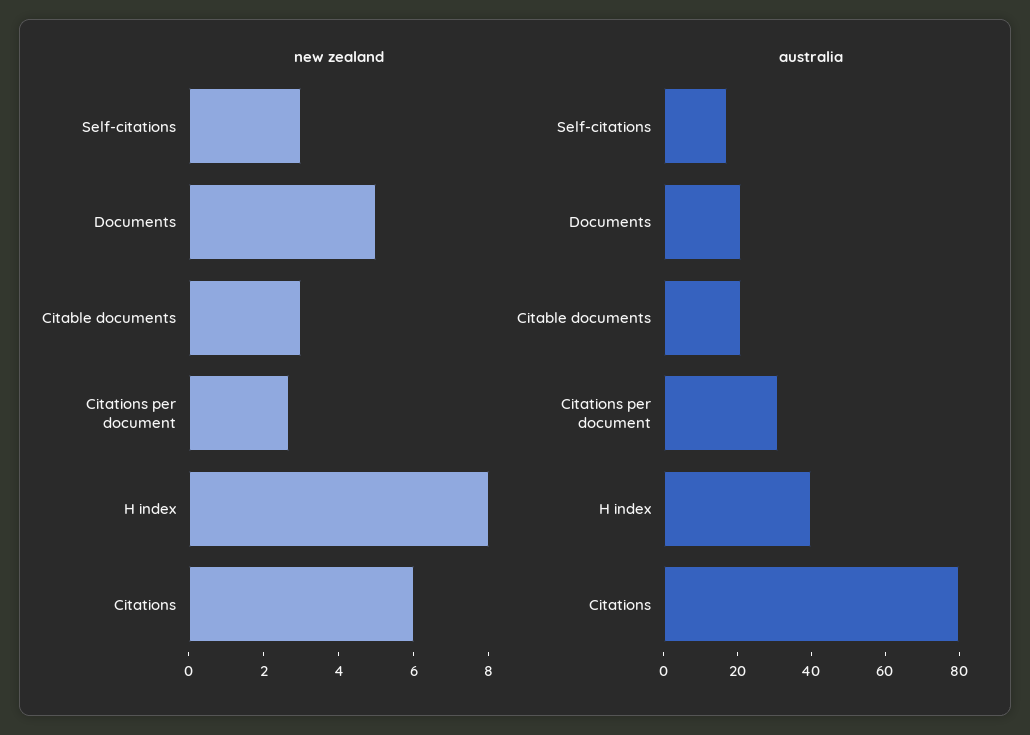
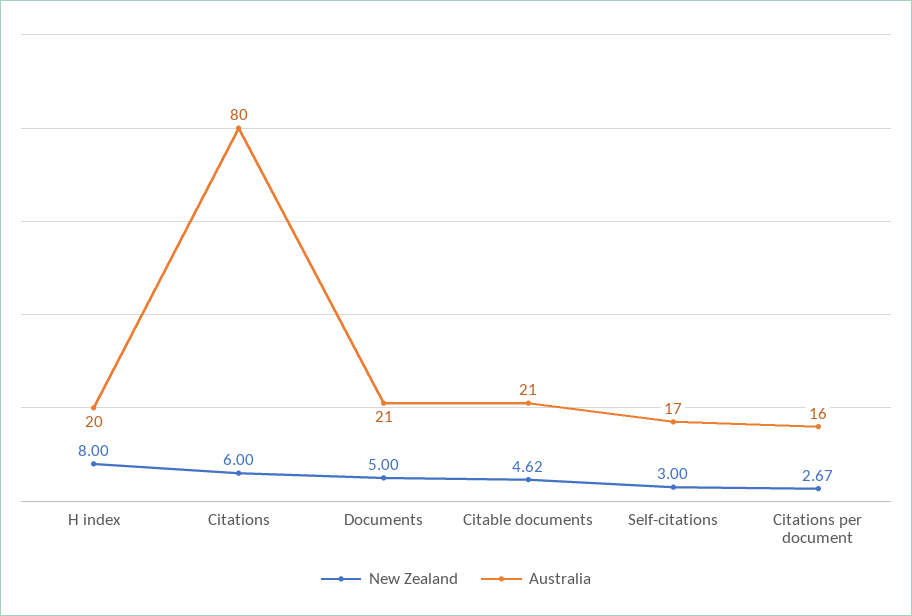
new zealand, Citable documents: 3 -> 4.62
australia, Citations per document: 30 -> 16
australia, H index: 40 -> 20

